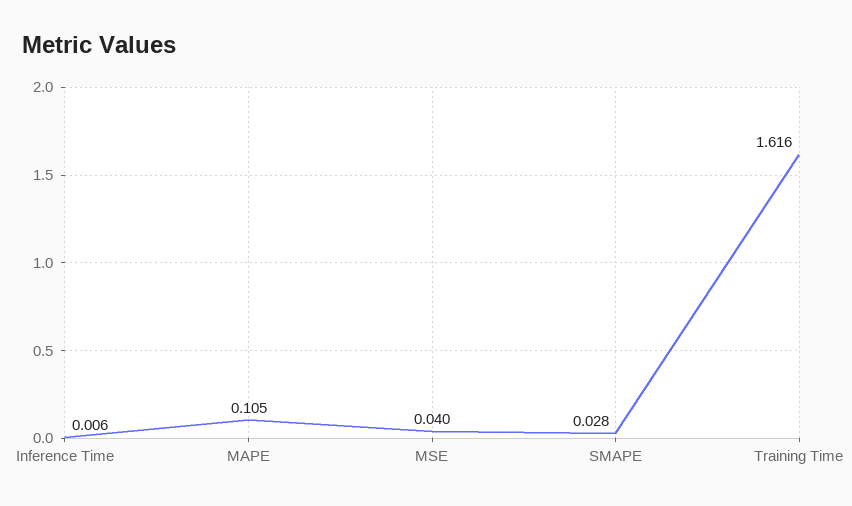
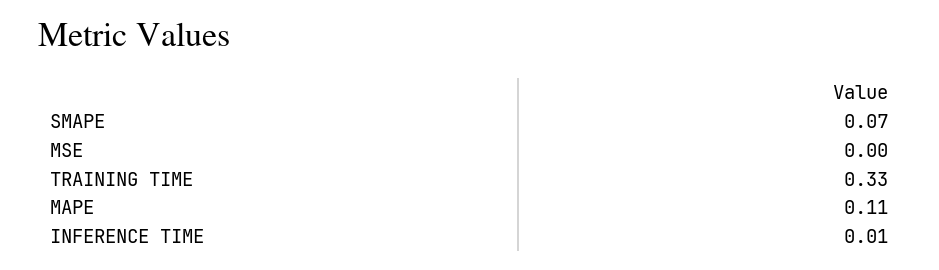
MSE: 0.04 -> 0
SMAPE: 0.028 -> 0.07
Training Time: 1.616 -> 0.33

